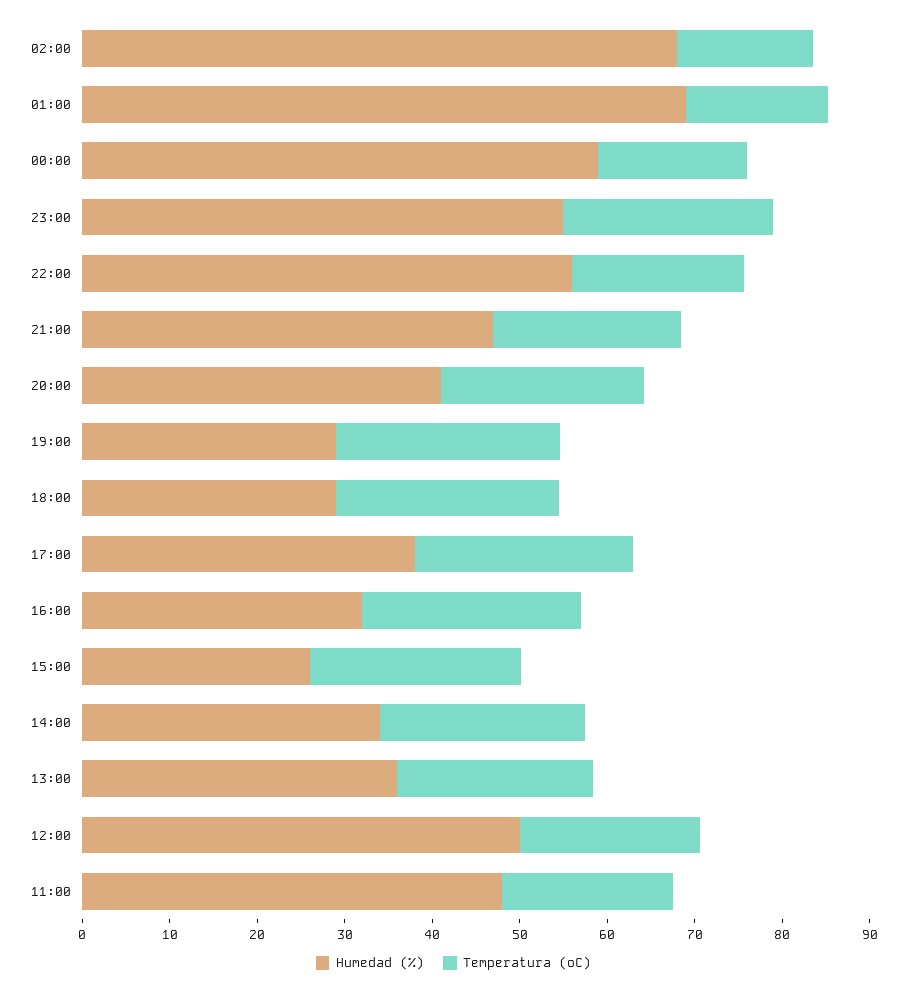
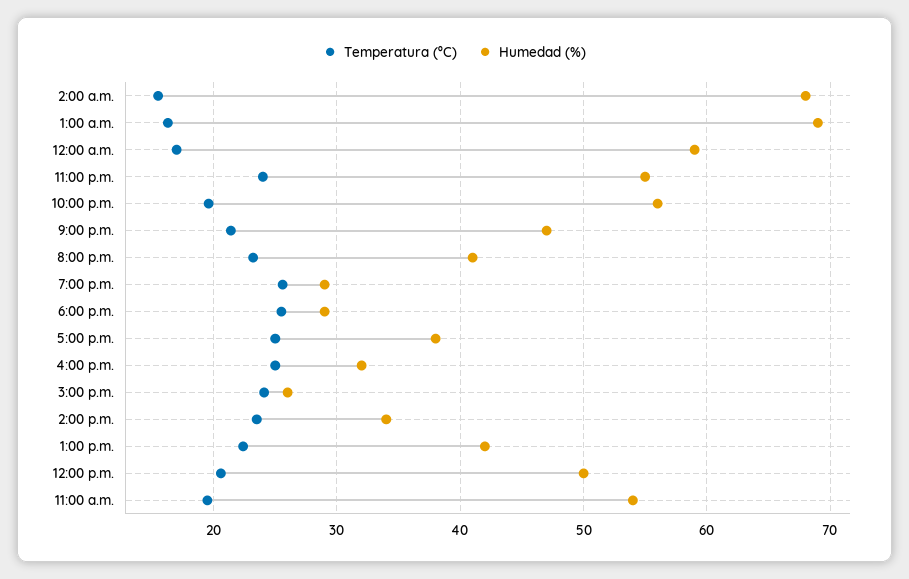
Humedad (%), 13:00: 36 -> 42
Humedad (%), 11:00: 48 -> 54

